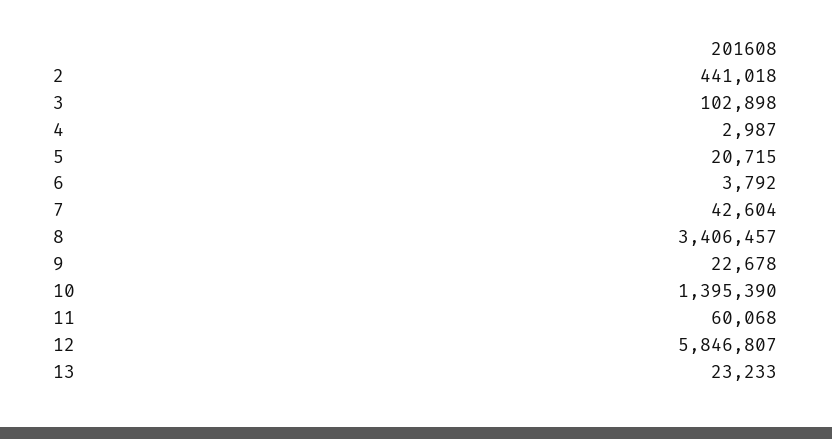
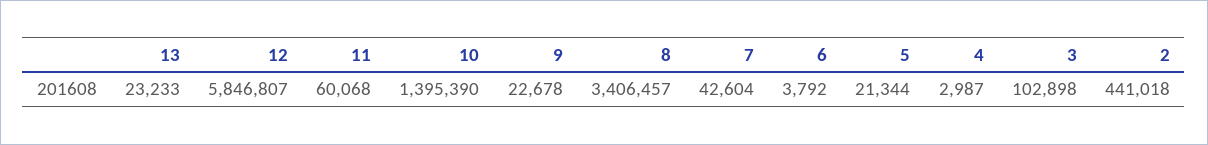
5: 20715 -> 21344

